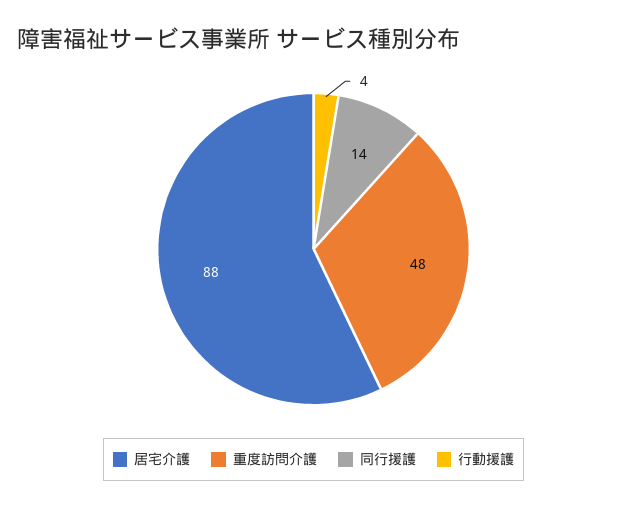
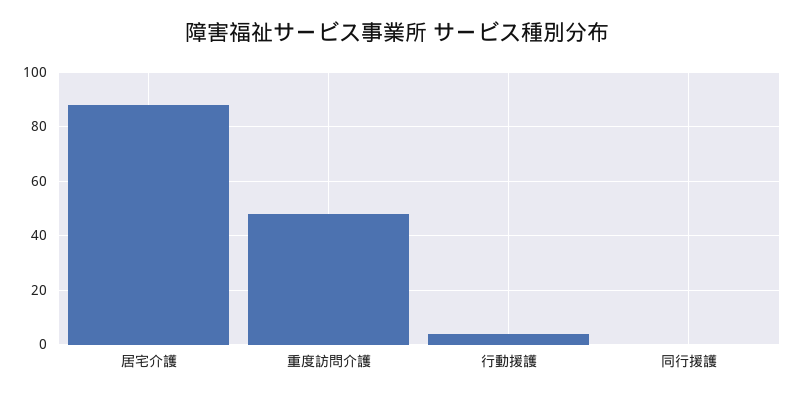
同行援護: 14 -> 0

